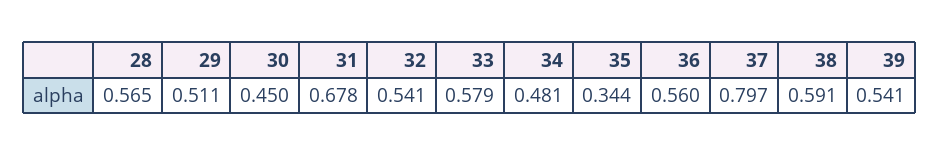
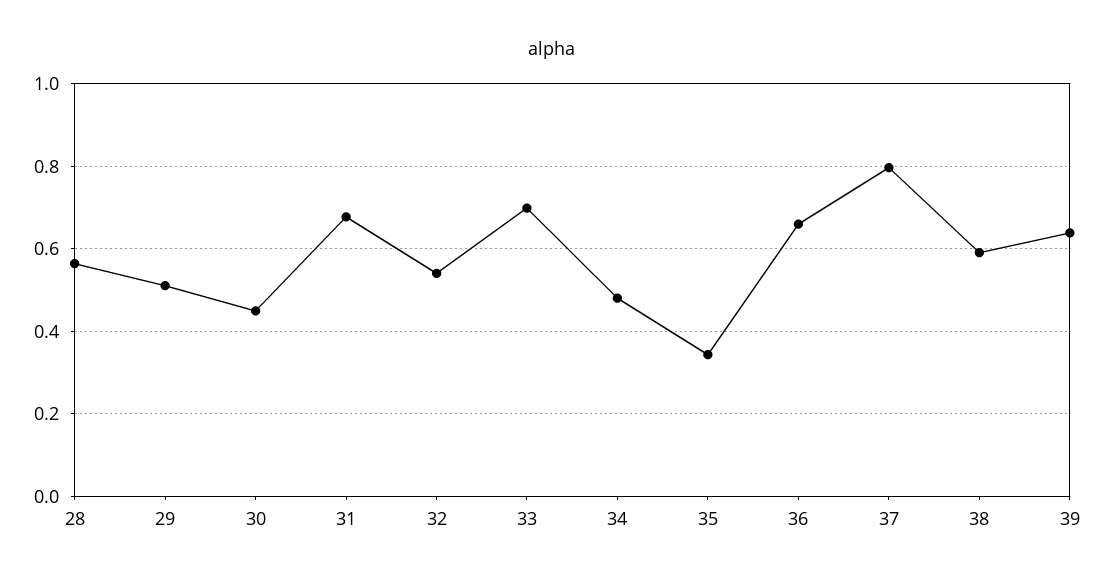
33: 0.579 -> 0.7
36: 0.56 -> 0.66
39: 0.541 -> 0.64

